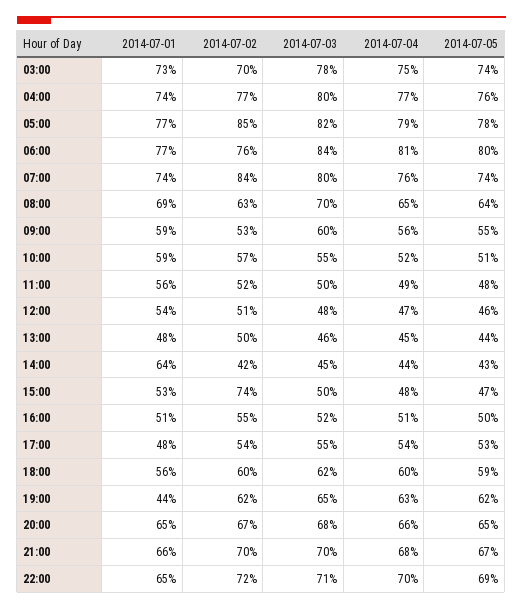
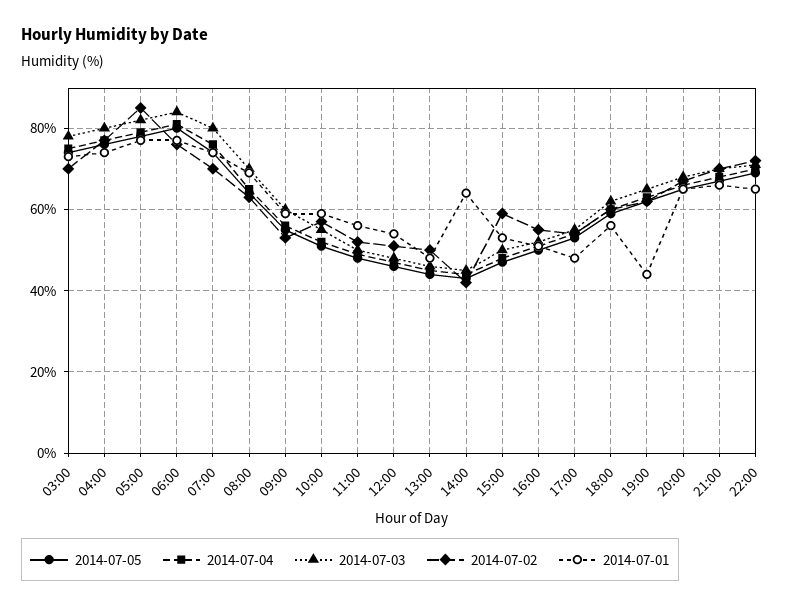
2014-07-02, 07:00: 84 -> 70
2014-07-02, 15:00: 74 -> 60

